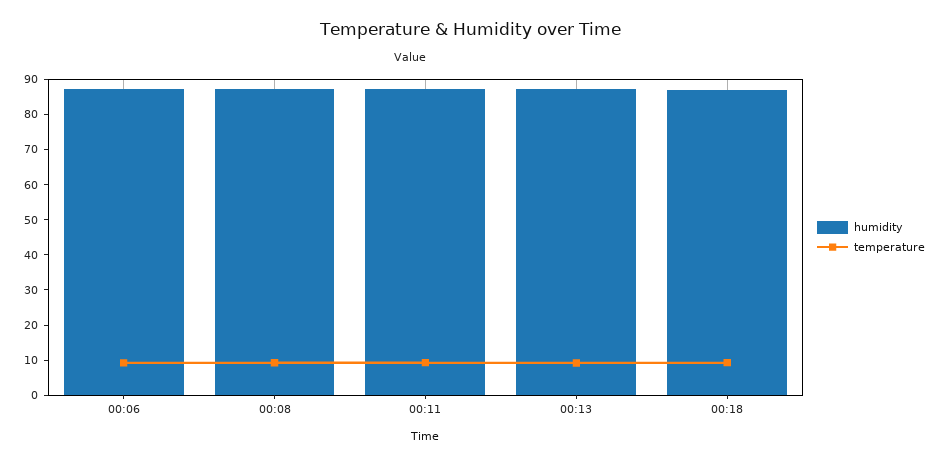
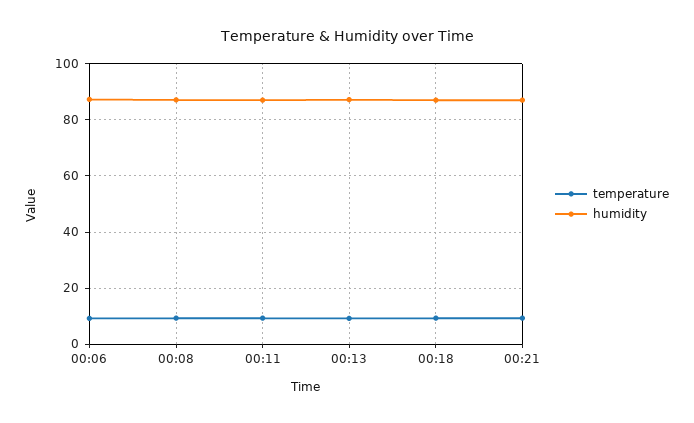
temperature, 00:21: none -> 10
humidity, 00:21: none -> 87.5

